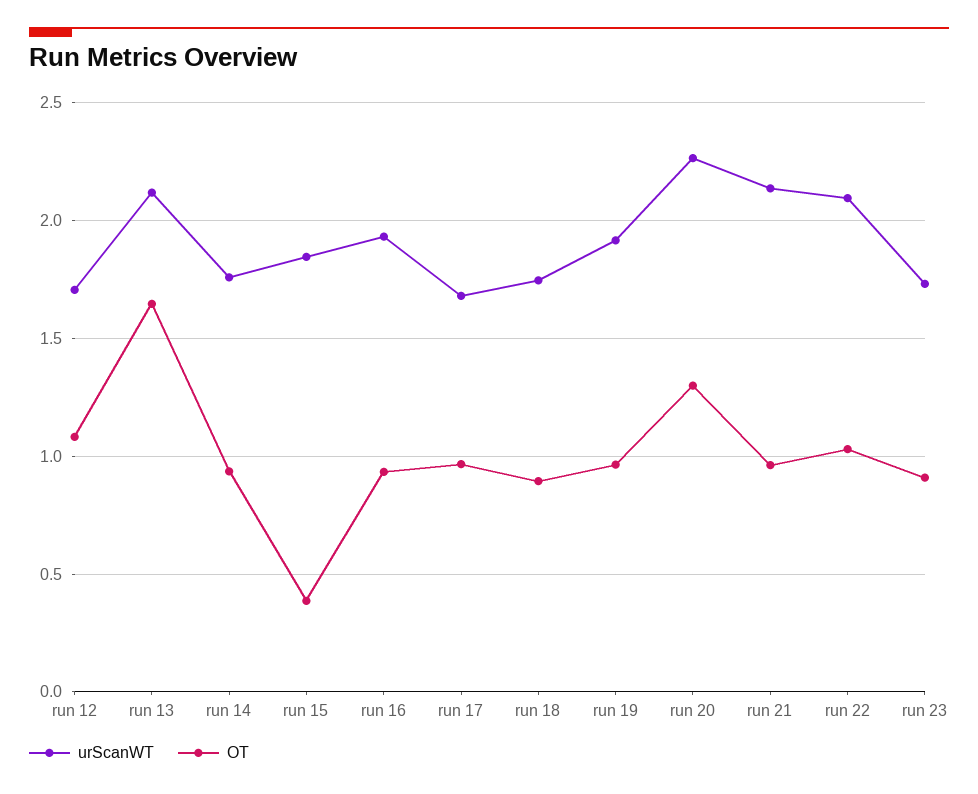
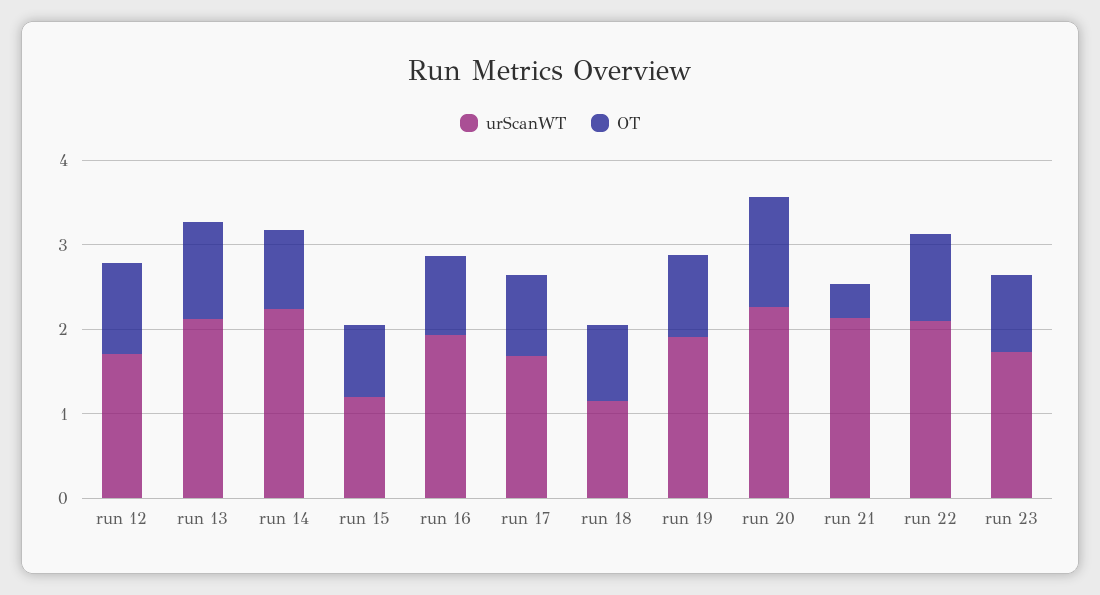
OT, run 13: 1.65 -> 1.2
urScanWT, run 14: 1.75 -> 2.2
urScanWT, run 15: 1.85 -> 1.2
OT, run 15: 0.4 -> 0.8
urScanWT, run 18: 1.75 -> 1.2
OT, run 21: 0.95 -> 0.4

